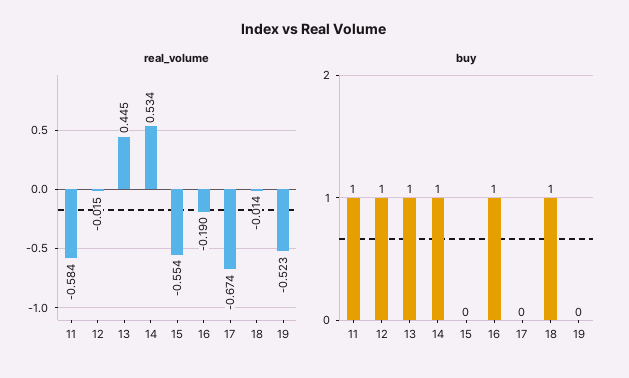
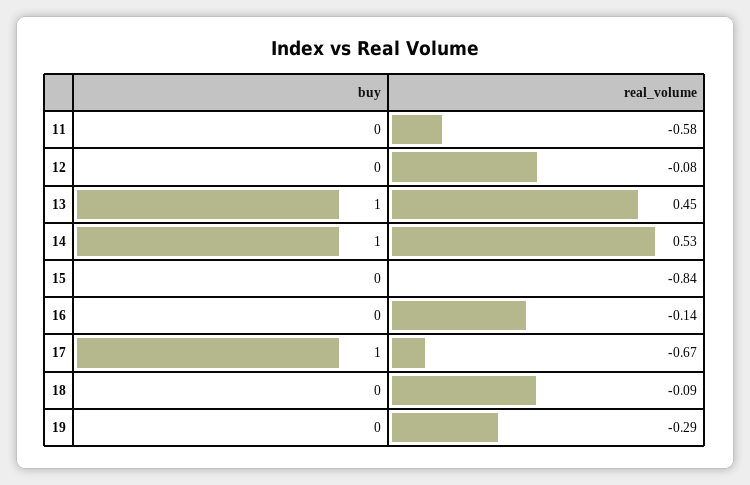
real_volume, 12: -0.015 -> -0.08
real_volume, 15: -0.554 -> -0.84
real_volume, 16: -0.19 -> -0.14
real_volume, 18: -0.014 -> -0.09
real_volume, 19: -0.523 -> -0.29
buy, 11: 1 -> 0
buy, 12: 1 -> 0
buy, 16: 1 -> 0
buy, 17: 0 -> 1
buy, 18: 1 -> 0

